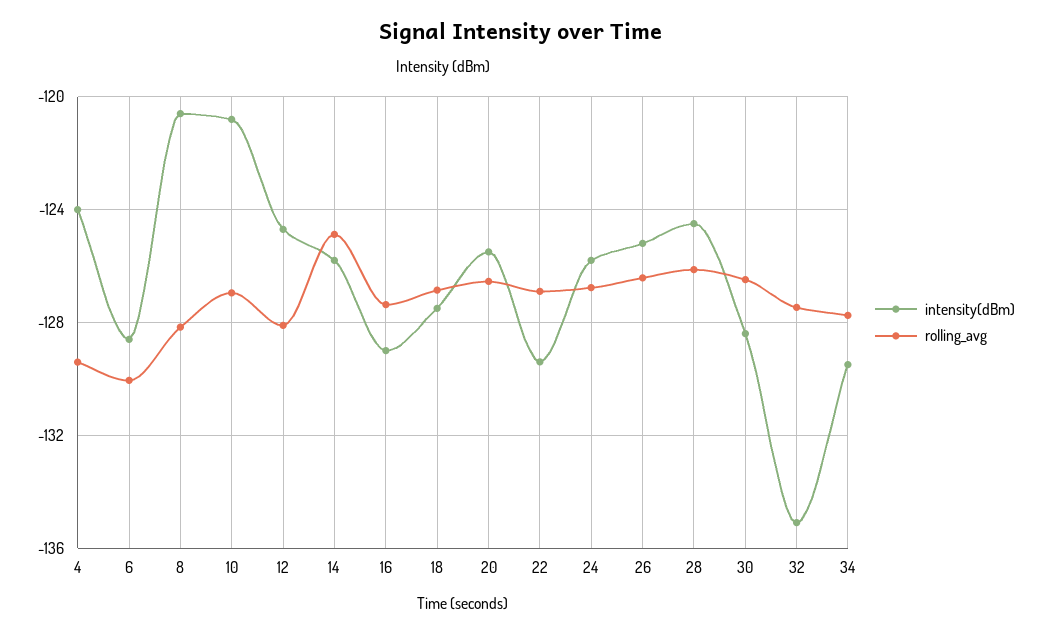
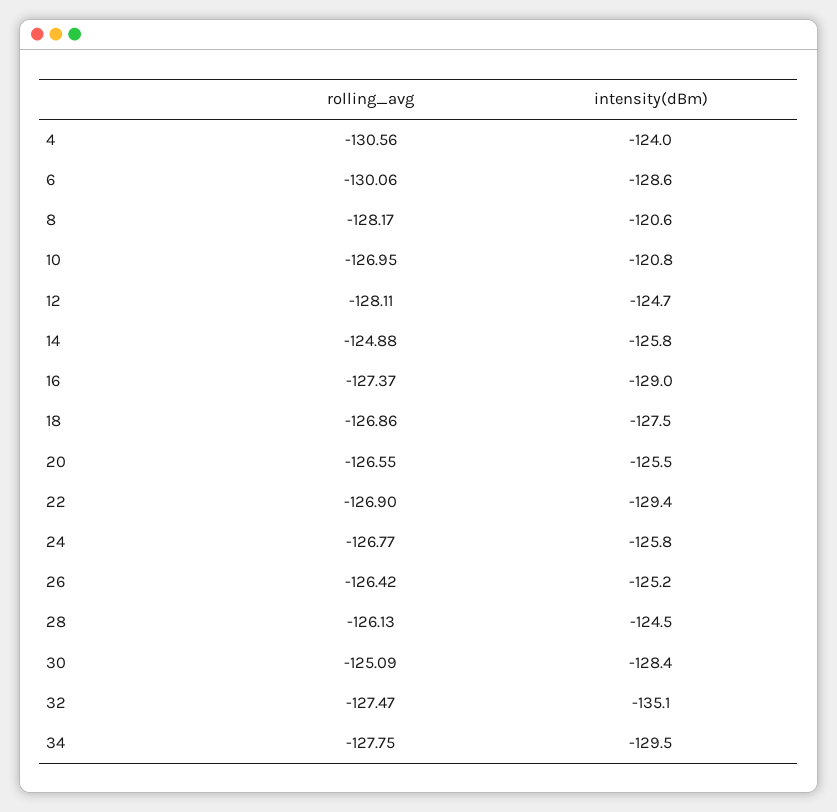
rolling_avg, 4: -129.5 -> -130.56
rolling_avg, 30: -126.5 -> -125.09

